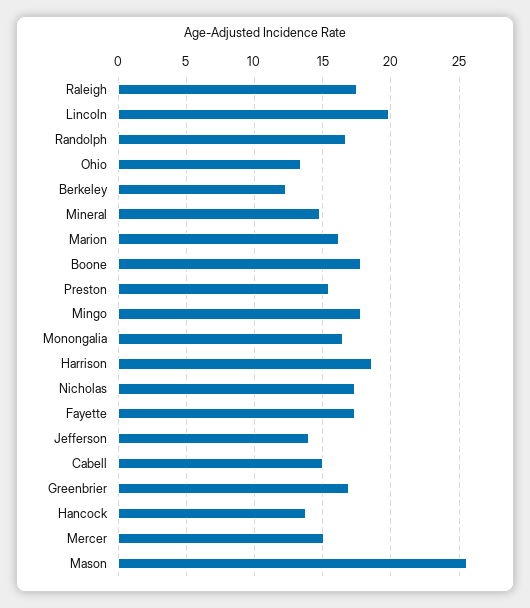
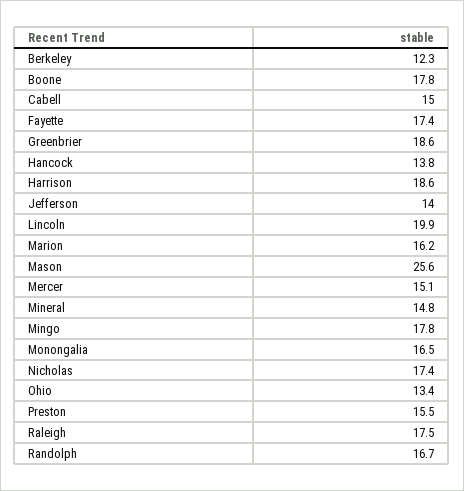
Greenbrier: 17 -> 18.6

